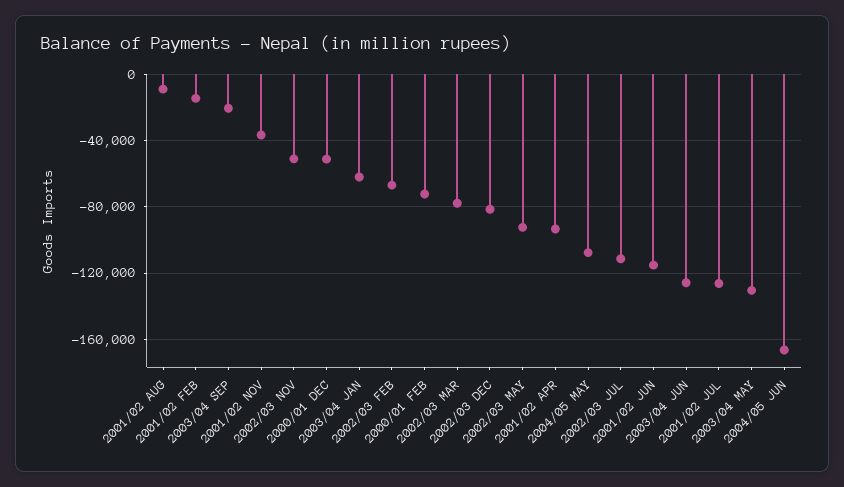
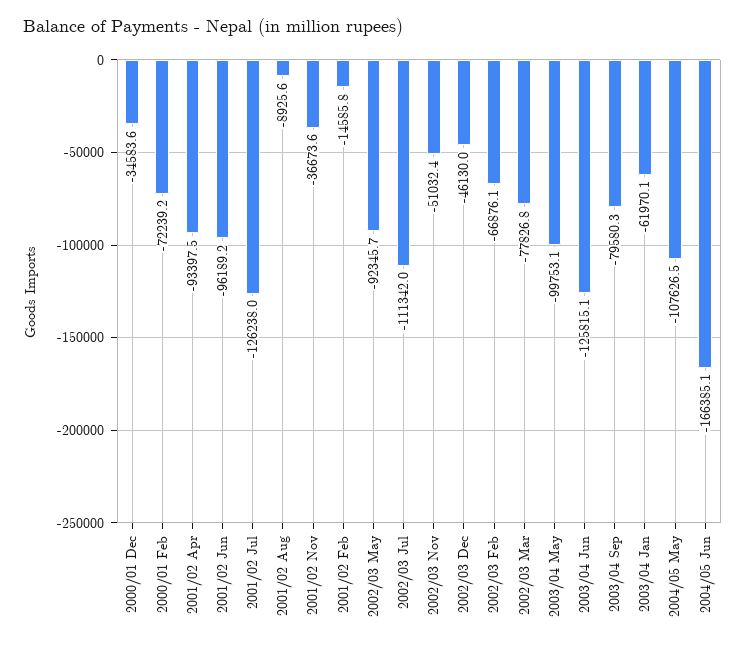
2003/04 SEP: -20000 -> -79580.3
2000/01 DEC: -50000 -> -34583.6
2002/03 DEC: -80000 -> -46130
2001/02 JUN: -115000 -> -96189.2
2003/04 MAY: -130000 -> -99753.1

